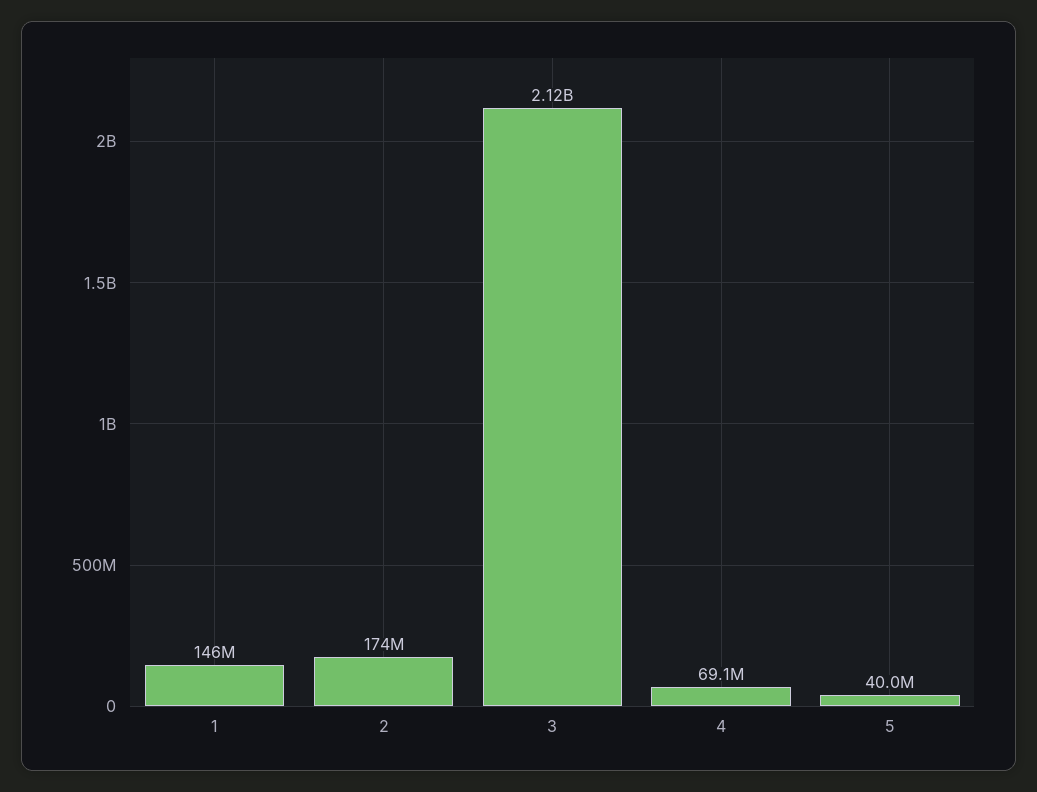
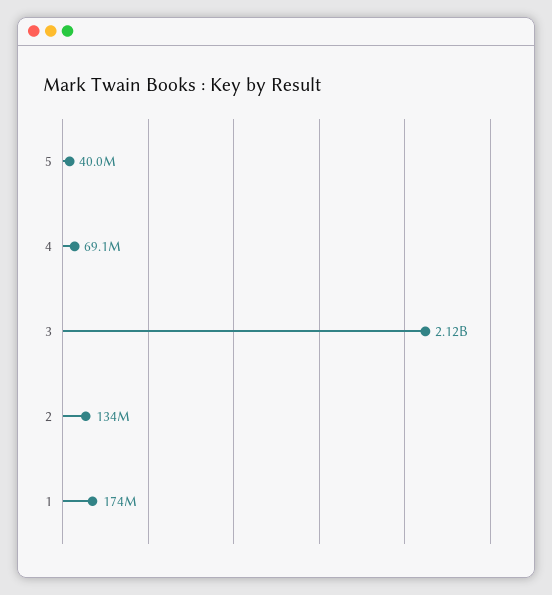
1: 146000000 -> 174000000
2: 174000000 -> 134000000

